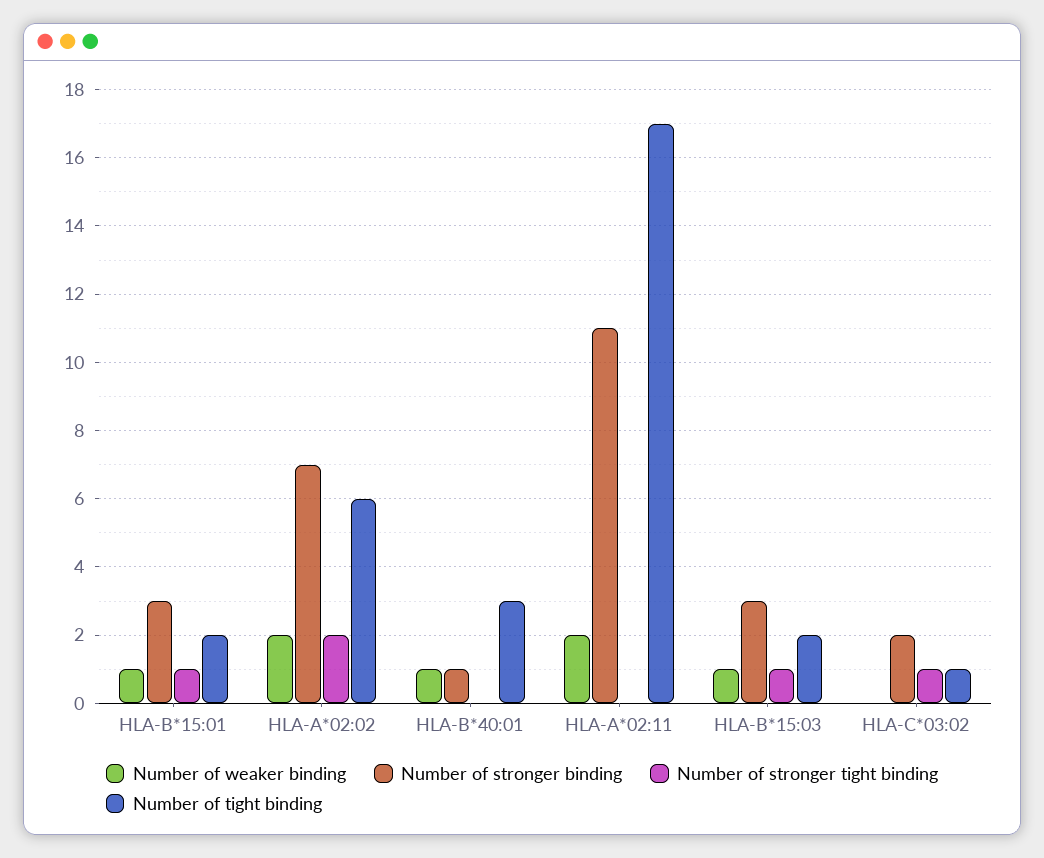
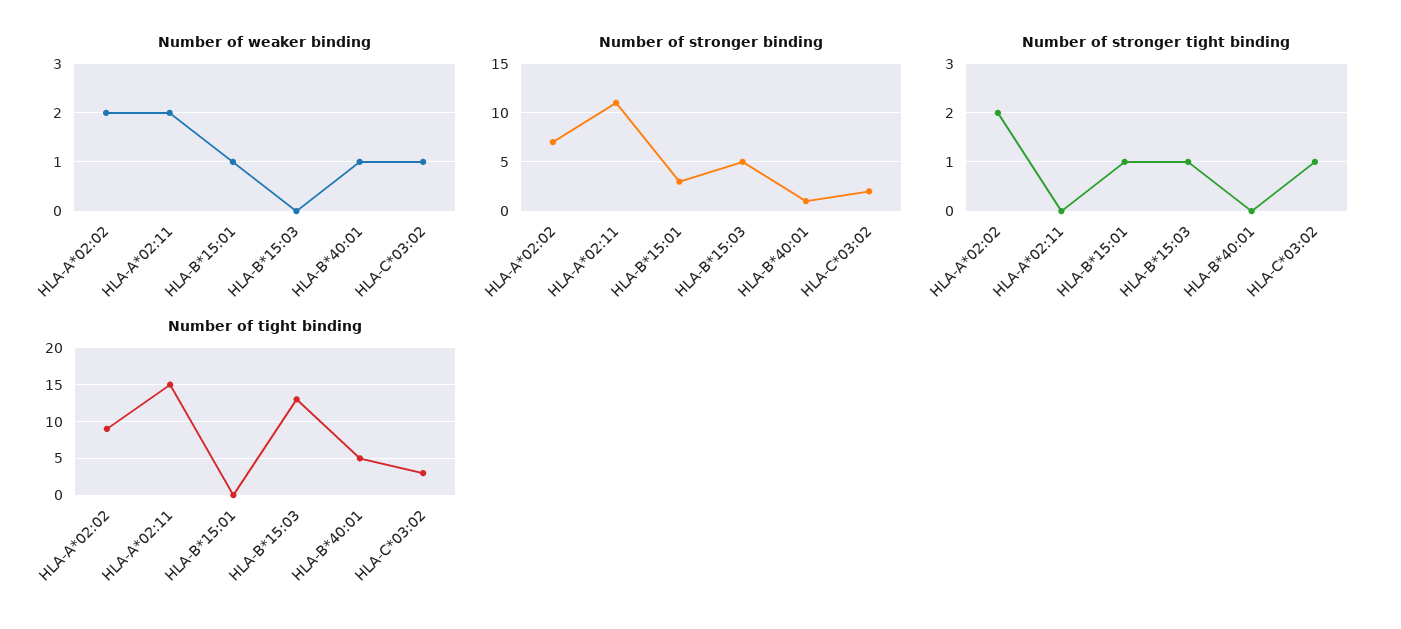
Number of tight binding, HLA-B*15:01: 2 -> 0
Number of tight binding, HLA-A*02:02: 6 -> 9
Number of tight binding, HLA-B*40:01: 3 -> 5
Number of tight binding, HLA-A*02:11: 17 -> 15
Number of weaker binding, HLA-B*15:03: 1 -> 0
Number of stronger binding, HLA-B*15:03: 3 -> 5
Number of tight binding, HLA-B*15:03: 2 -> 13
Number of weaker binding, HLA-C*03:02: 0 -> 1
Number of tight binding, HLA-C*03:02: 1 -> 3

